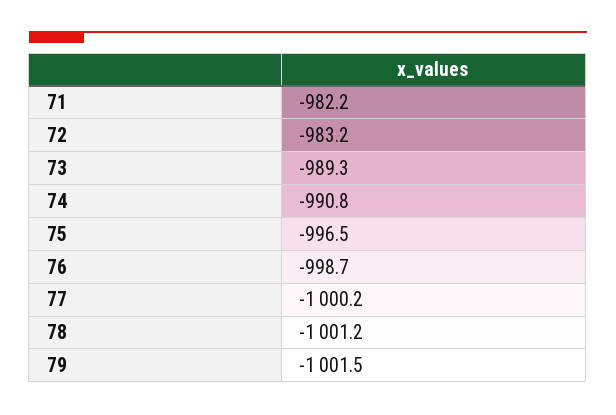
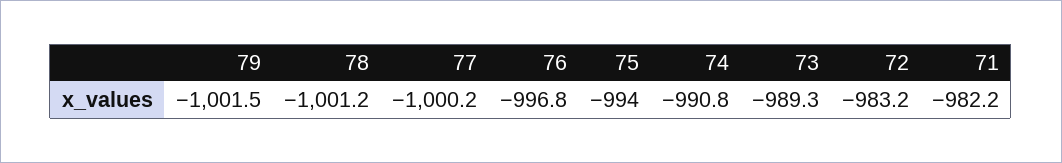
75: -996.5 -> -994
76: -998.7 -> -996.8

